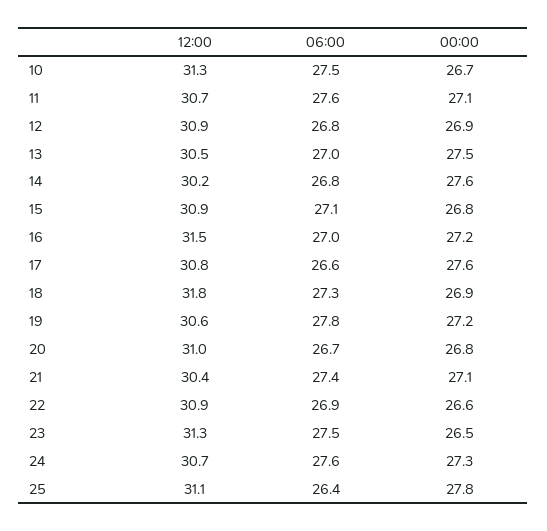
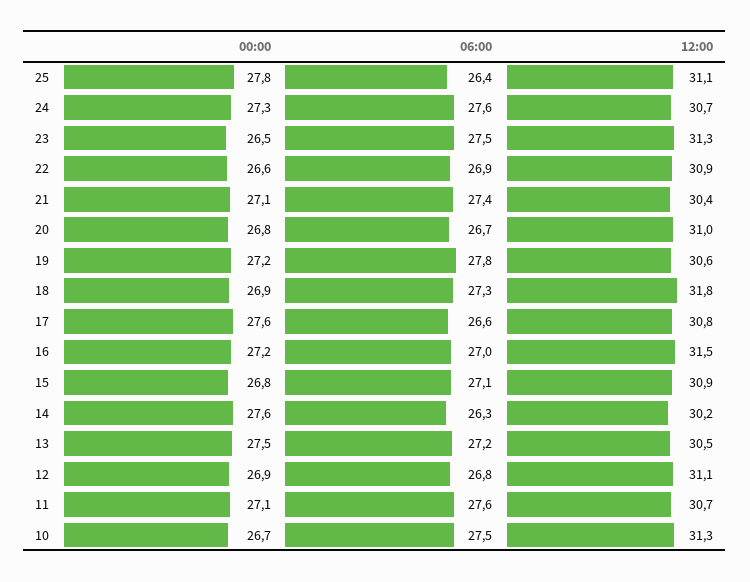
12:00, 12: 30.9 -> 31.1
06:00, 13: 27 -> 27.2
06:00, 14: 26.8 -> 26.3

